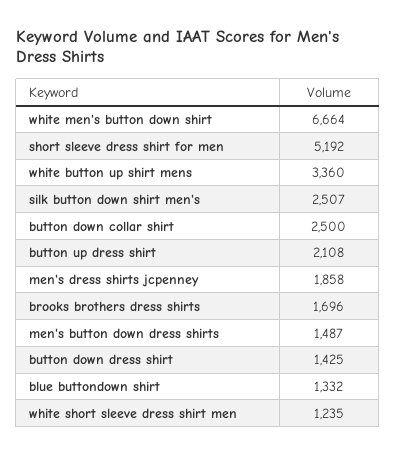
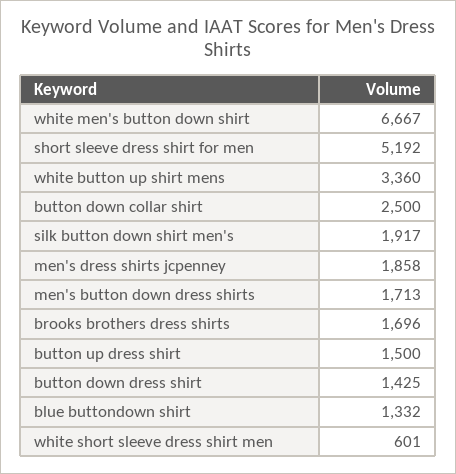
white men's button down shirt: 6664 -> 6667
silk button down shirt men's: 2507 -> 1917
button up dress shirt: 2108 -> 1500
men's button down dress shirts: 1487 -> 1713
white short sleeve dress shirt men: 1235 -> 601

